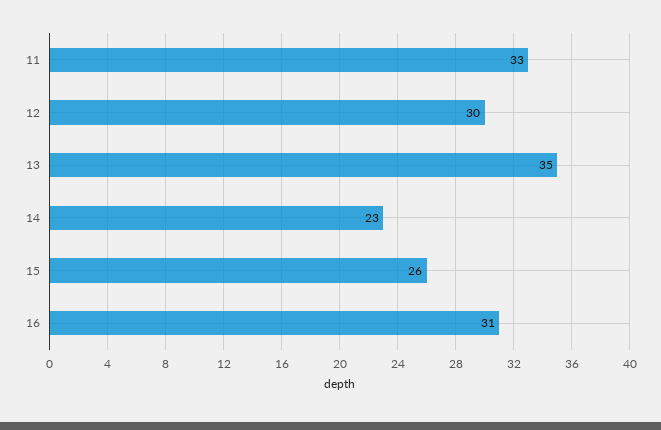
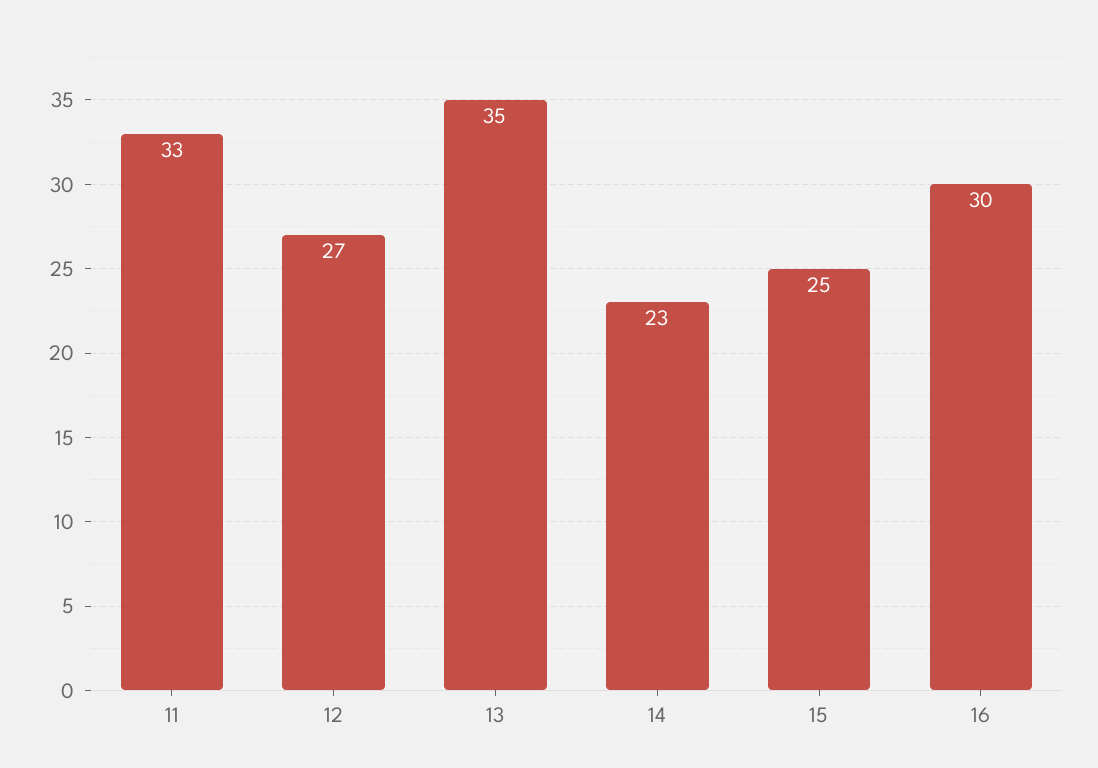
12: 30 -> 27
15: 26 -> 25
16: 31 -> 30

